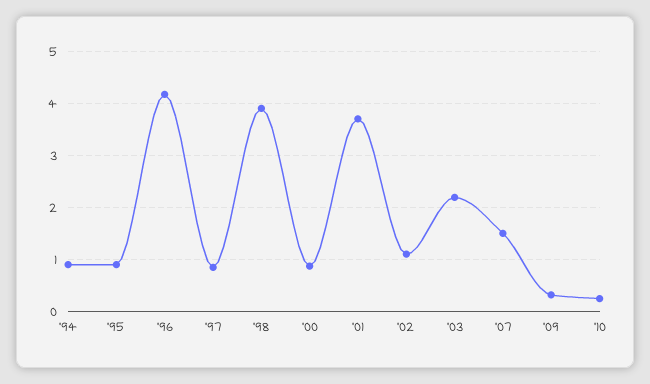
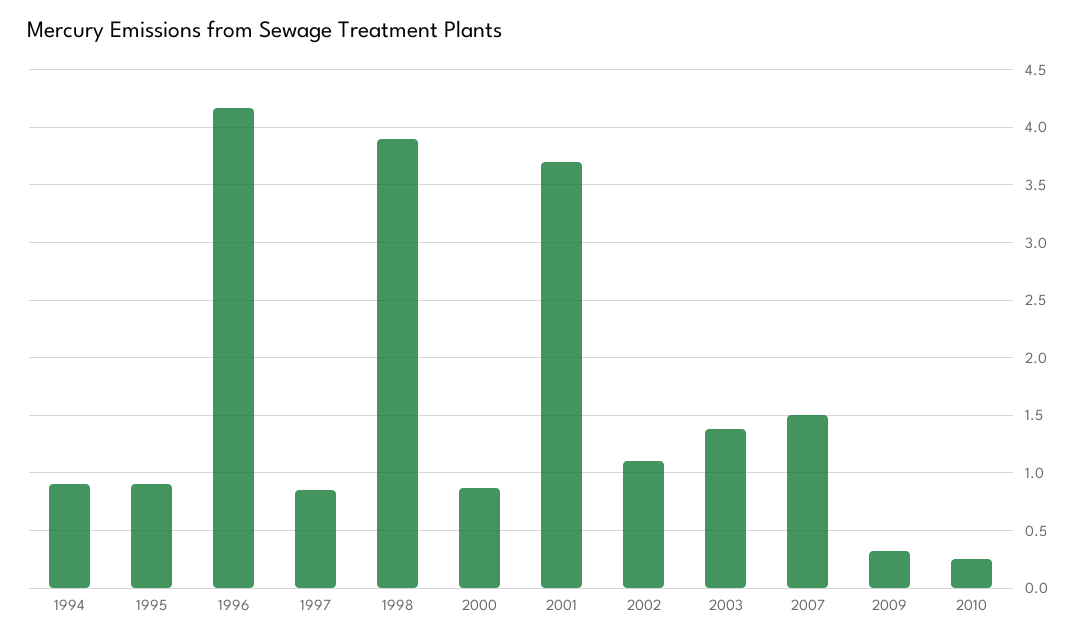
'03: 2.2 -> 1.4

